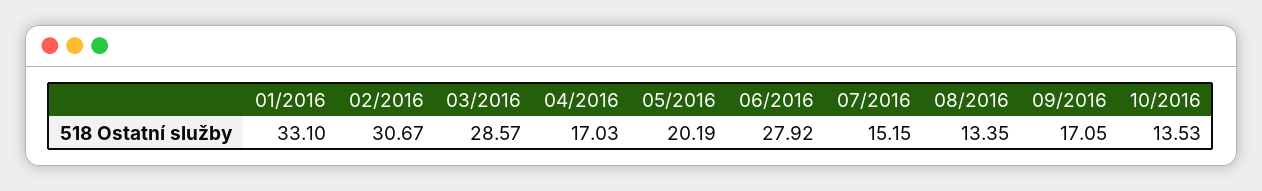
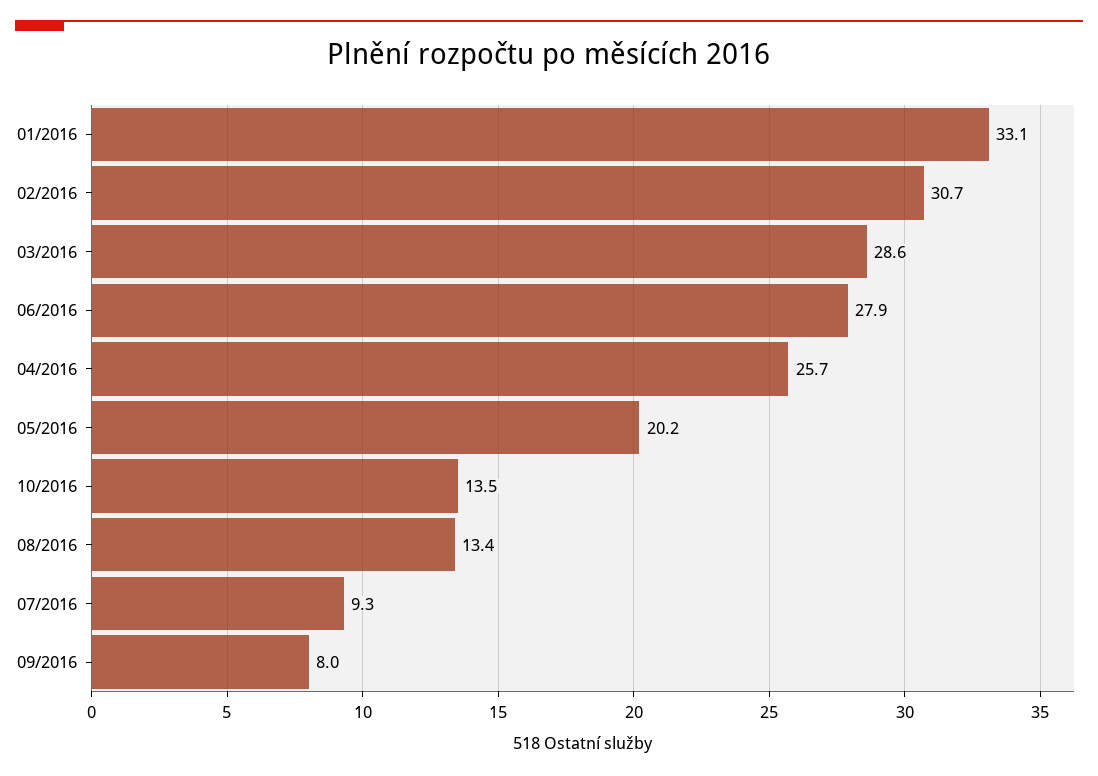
04/2016: 17.03 -> 25.7
07/2016: 15.15 -> 9.3
09/2016: 17.05 -> 8

